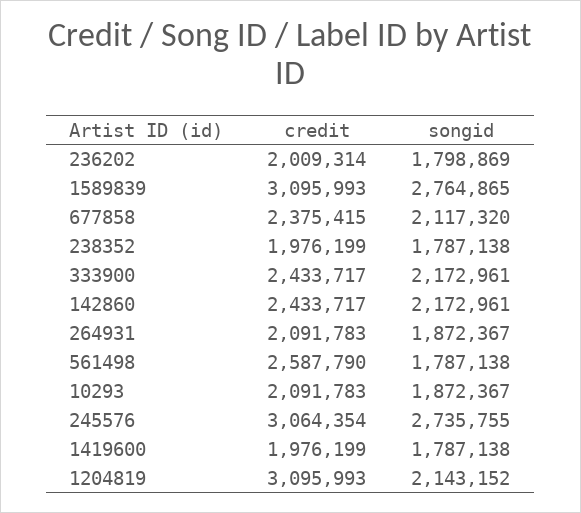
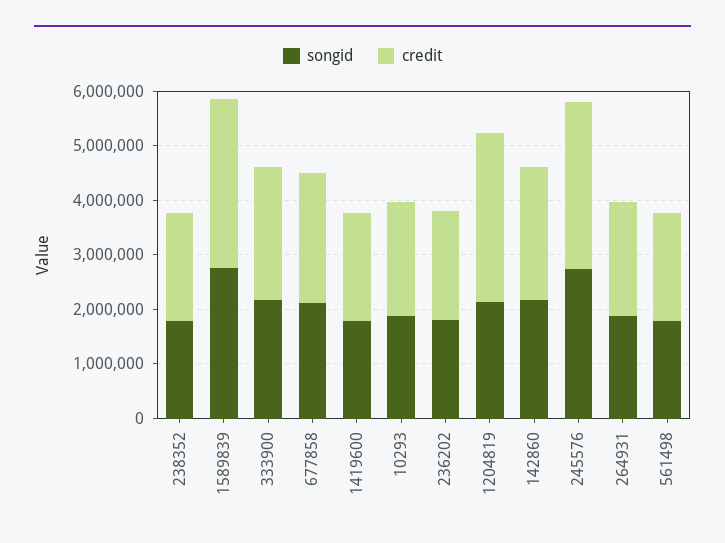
credit, 561498: 2587790 -> 2000000

